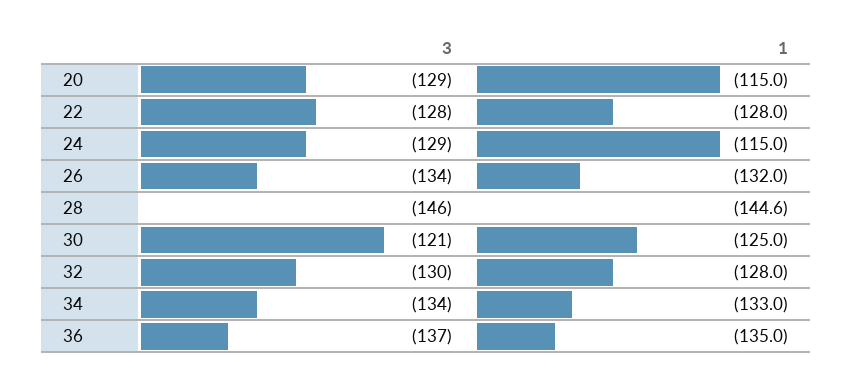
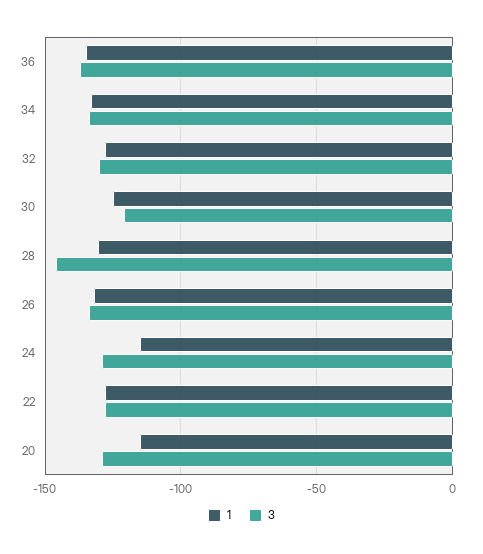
1, 28: -144.6 -> -130

